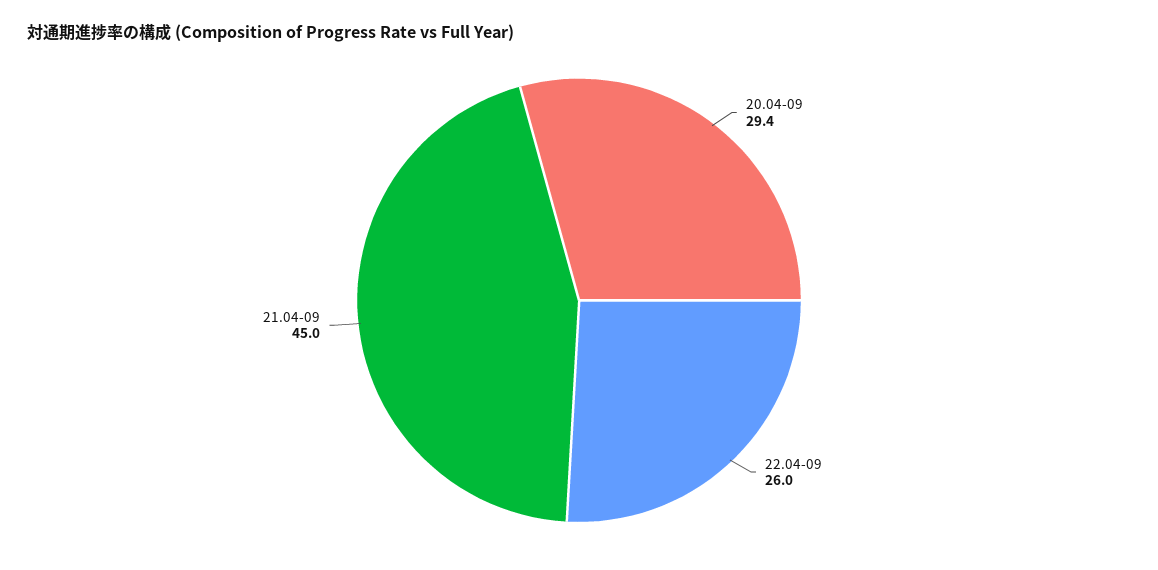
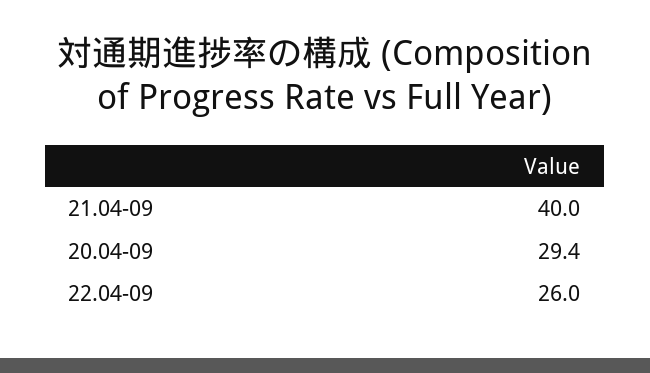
21.04-09: 45 -> 40

